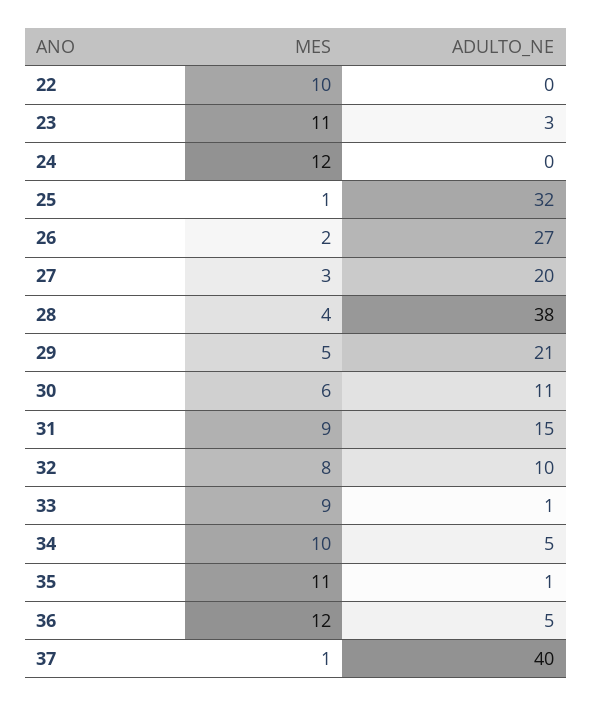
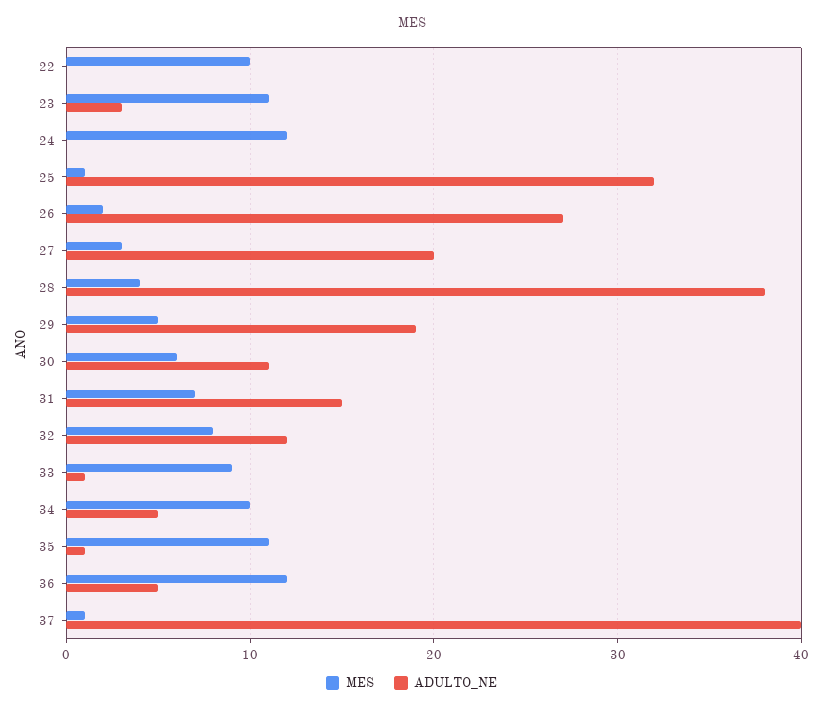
ADULTO_NE, 29: 21 -> 19
MES, 31: 9 -> 7
ADULTO_NE, 32: 10 -> 12

